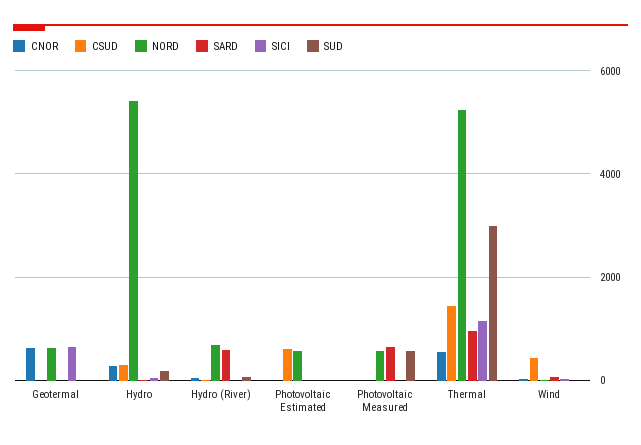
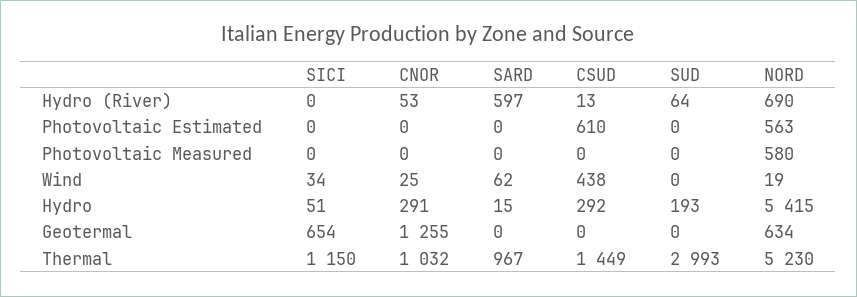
CNOR, Geotermal: 600 -> 1255
SARD, Photovoltaic Measured: 600 -> 0
SUD, Photovoltaic Measured: 600 -> 0
CNOR, Thermal: 600 -> 1032

